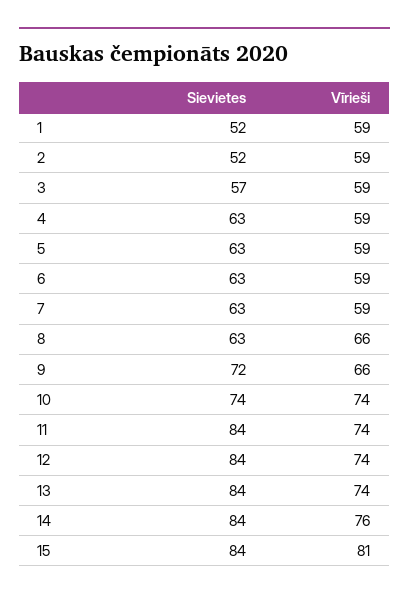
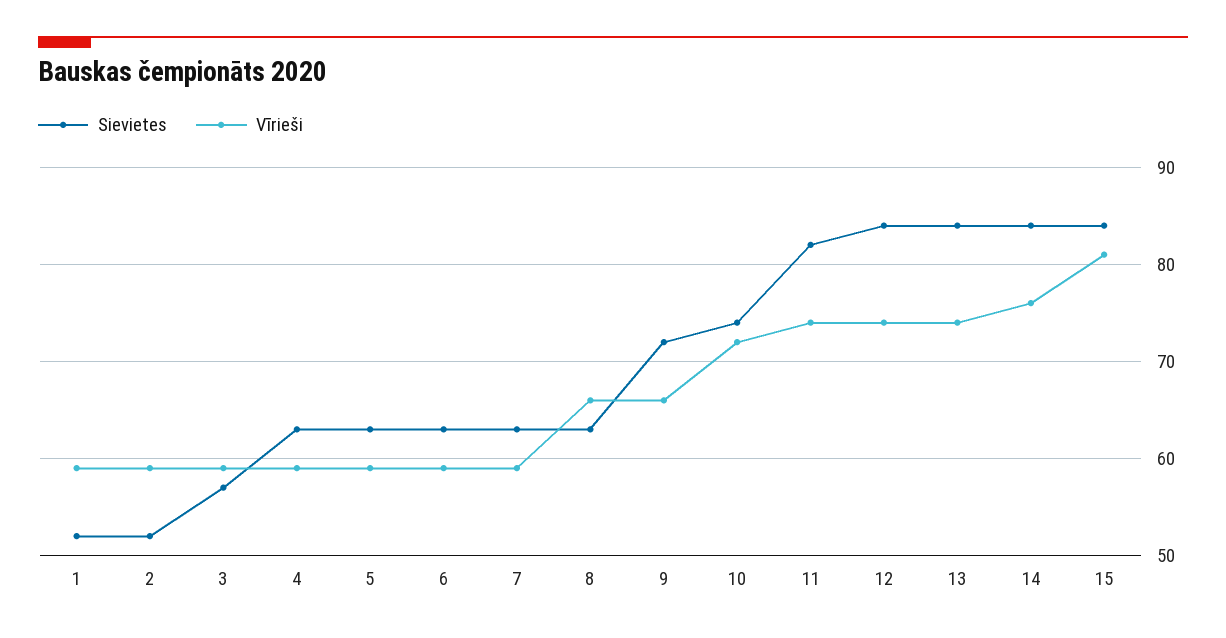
Vīrieši, 10: 74 -> 72
Sievietes, 11: 84 -> 82

